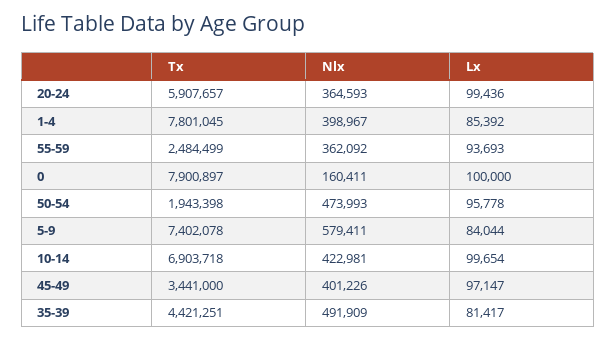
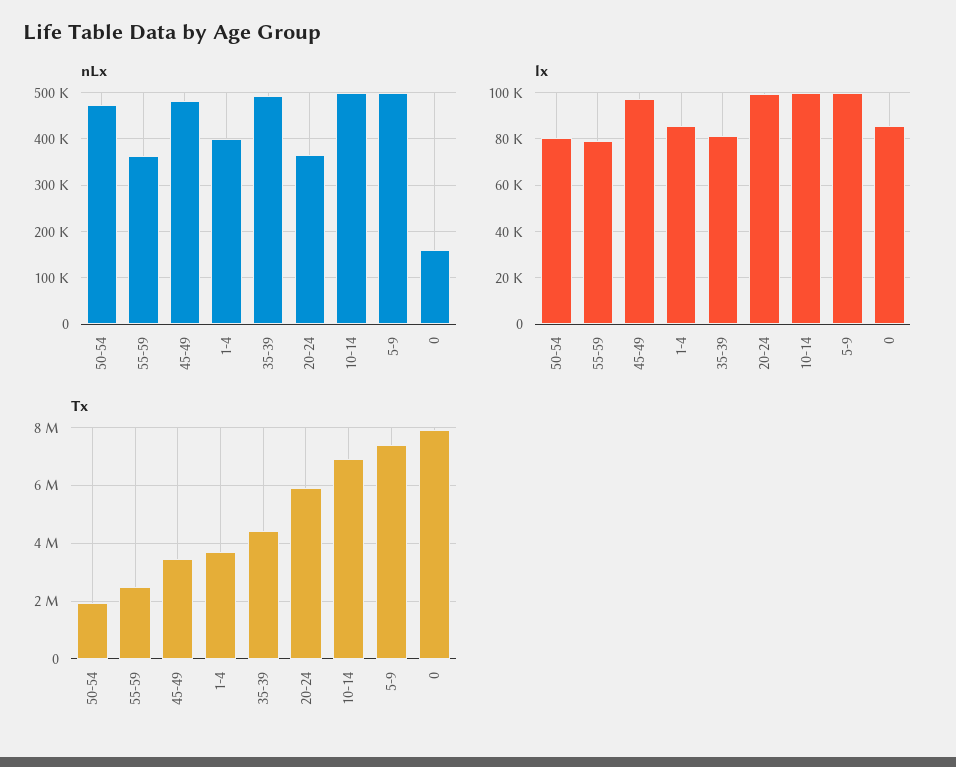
Tx, 1-4: 7801045 -> 3750000
Lx, 55-59: 93693 -> 80000
Lx, 0: 100000 -> 85000
Lx, 50-54: 95778 -> 80000
Nlx, 5-9: 579411 -> 500000
Lx, 5-9: 84044 -> 100000
Nlx, 10-14: 422981 -> 500000
Nlx, 45-49: 401226 -> 480000

